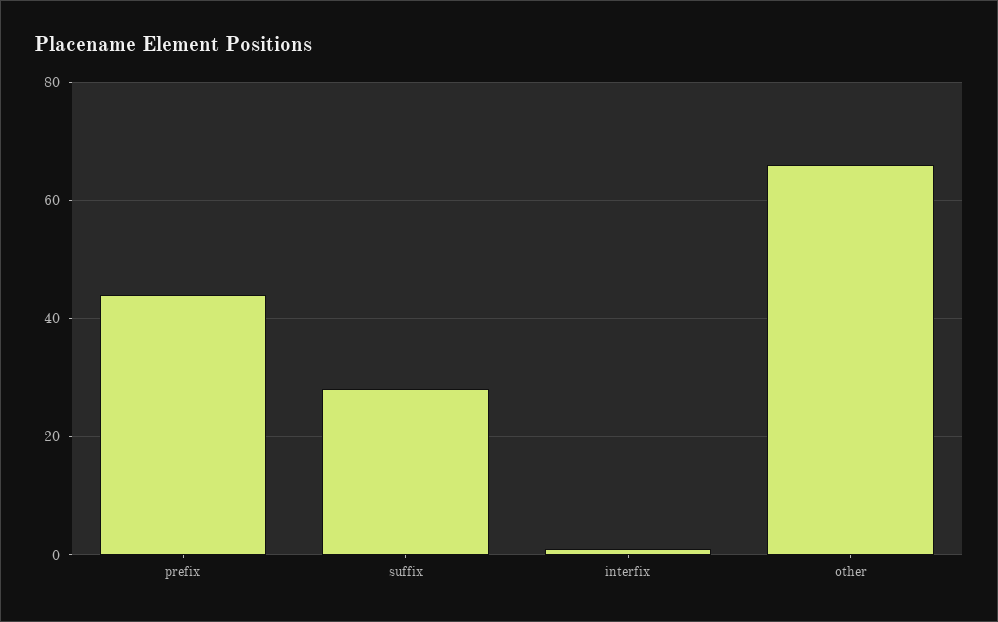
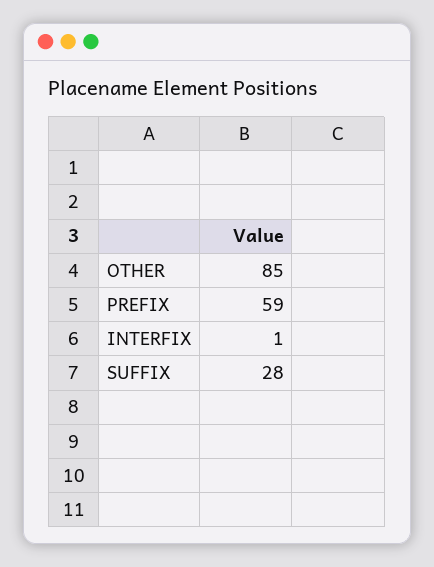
prefix: 45 -> 59
other: 65 -> 85

